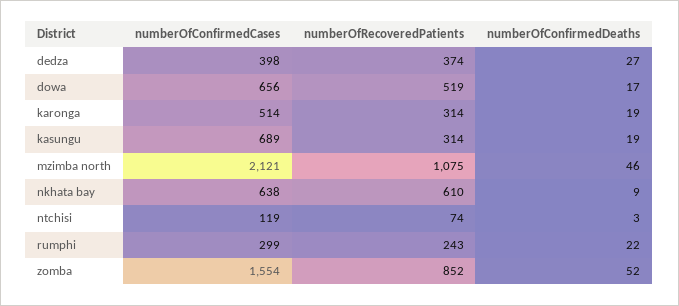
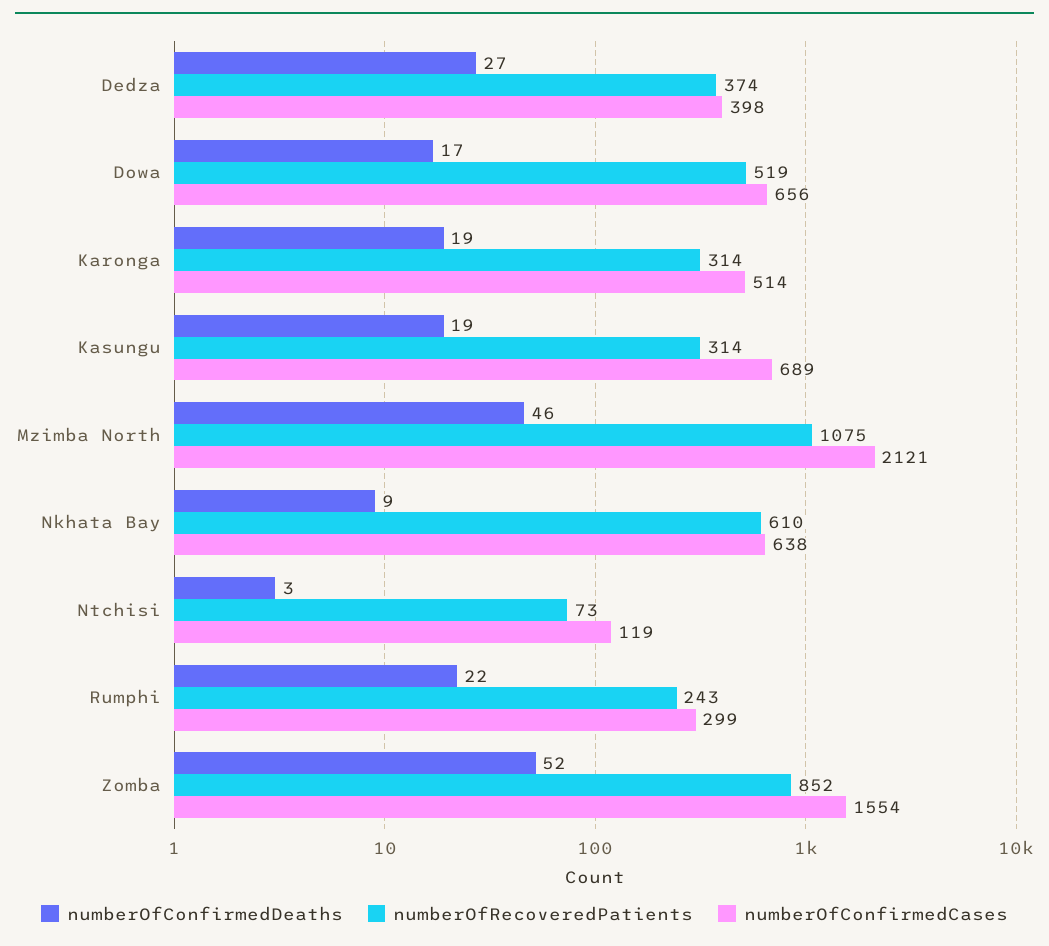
numberOfRecoveredPatients, ntchisi: 74 -> 73

